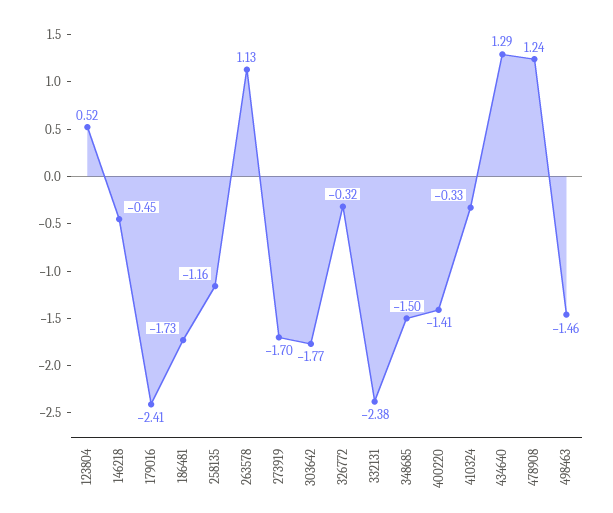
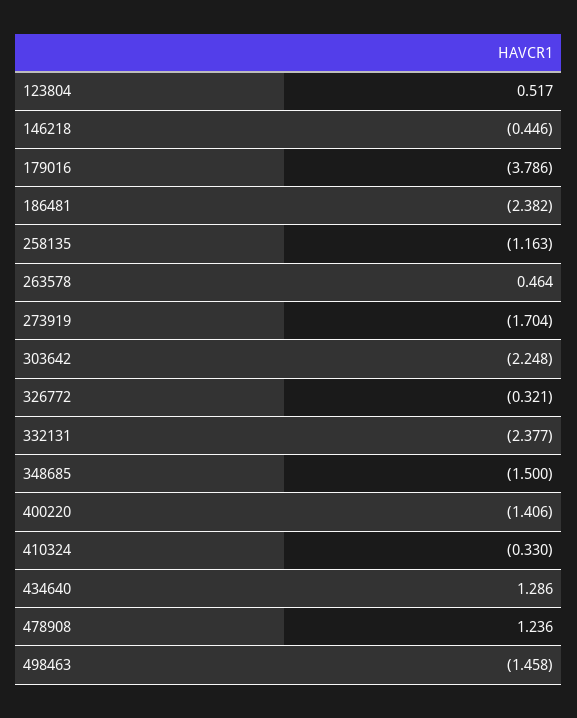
179016: -2.41 -> -3.786
186481: -1.73 -> -2.382
263578: 1.13 -> 0.464
303642: -1.77 -> -2.248

